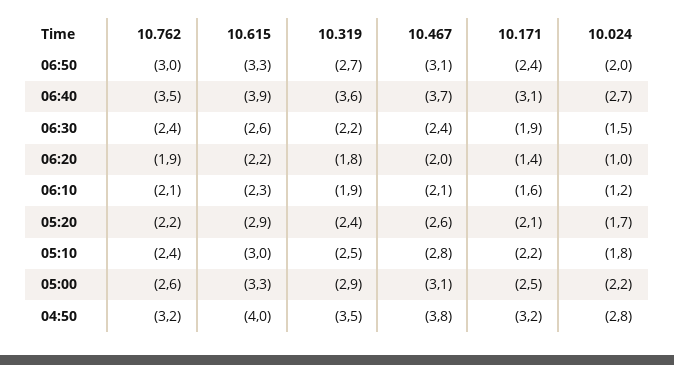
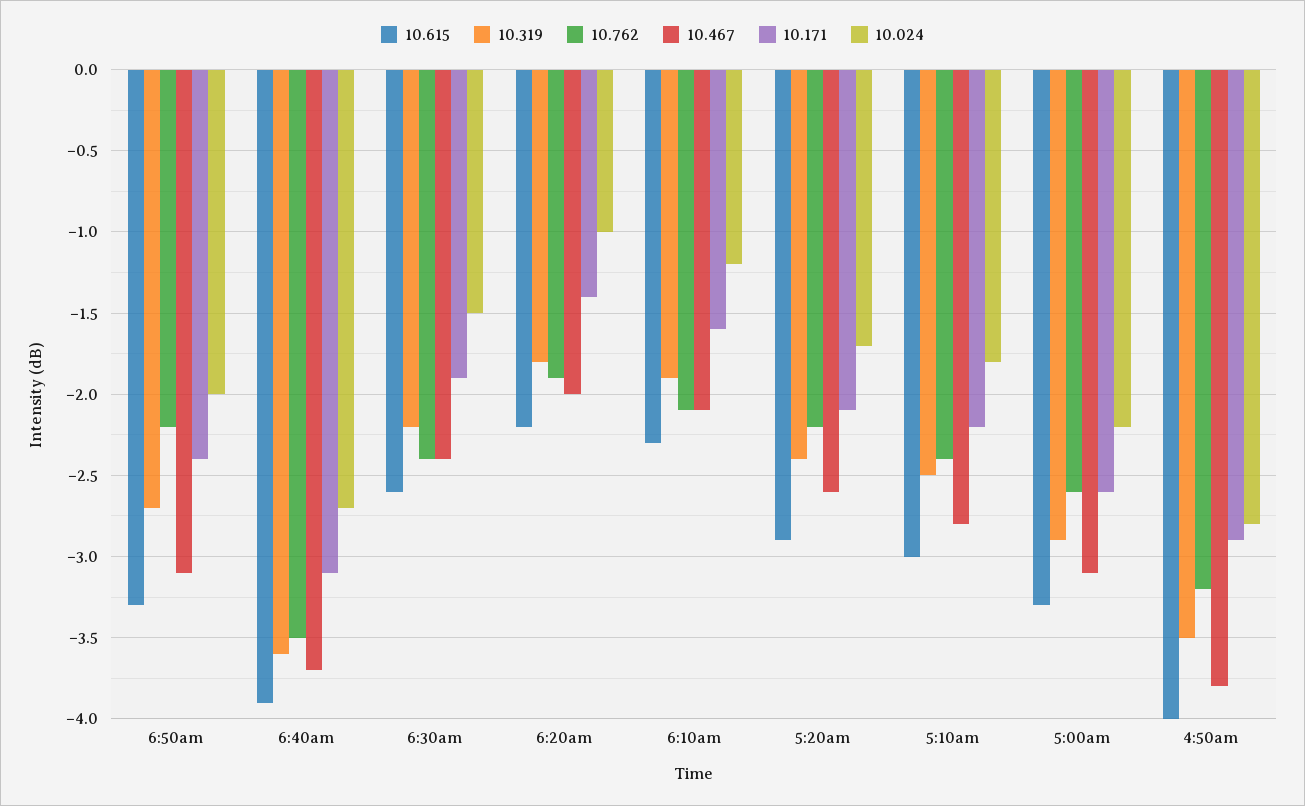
10.762, 06:50: -3 -> -2.2
10.171, 05:00: -2.5 -> -2.6
10.171, 04:50: -3.2 -> -2.9

